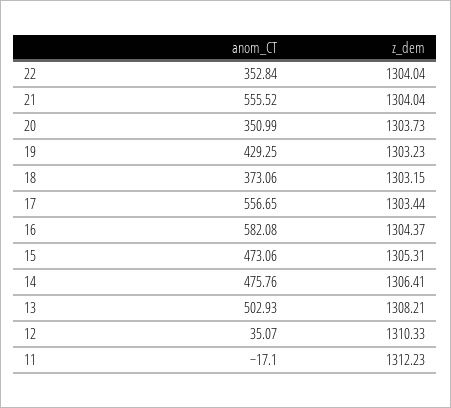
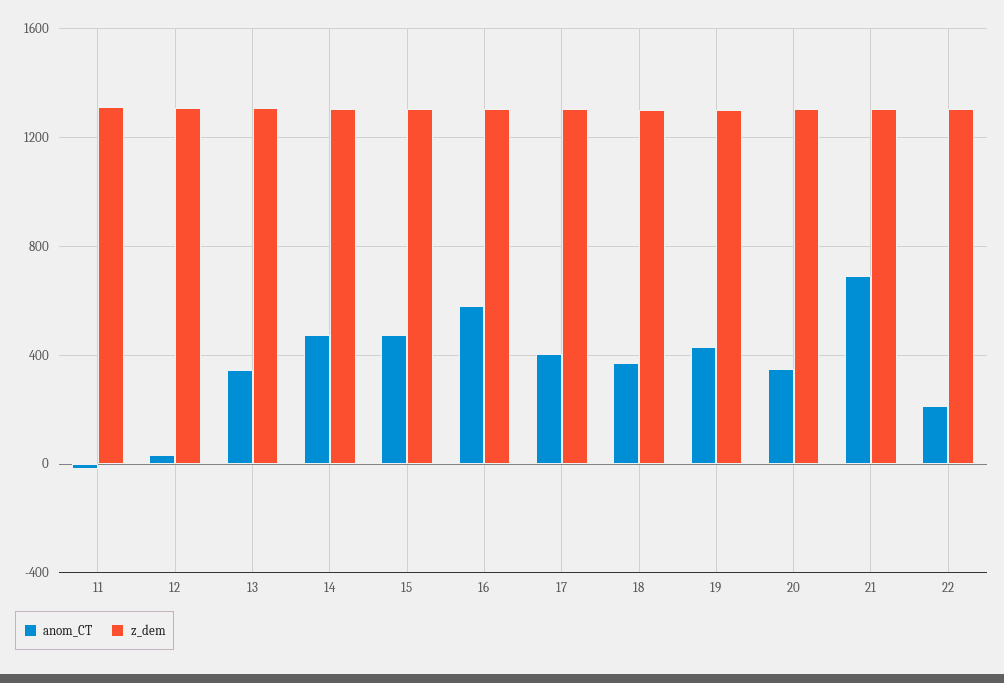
anom_CT, 22: 352.84 -> 200
anom_CT, 21: 555.52 -> 700
anom_CT, 17: 556.65 -> 400
anom_CT, 13: 502.93 -> 350

